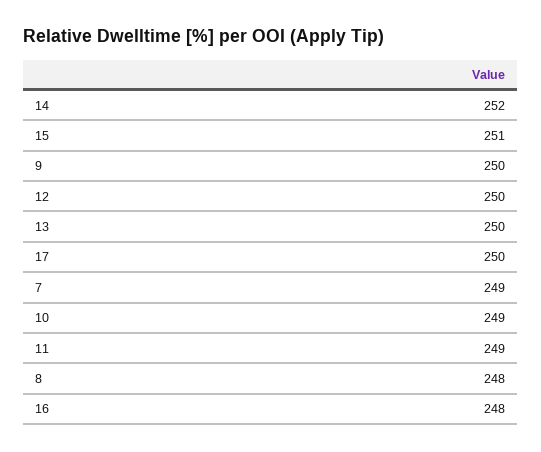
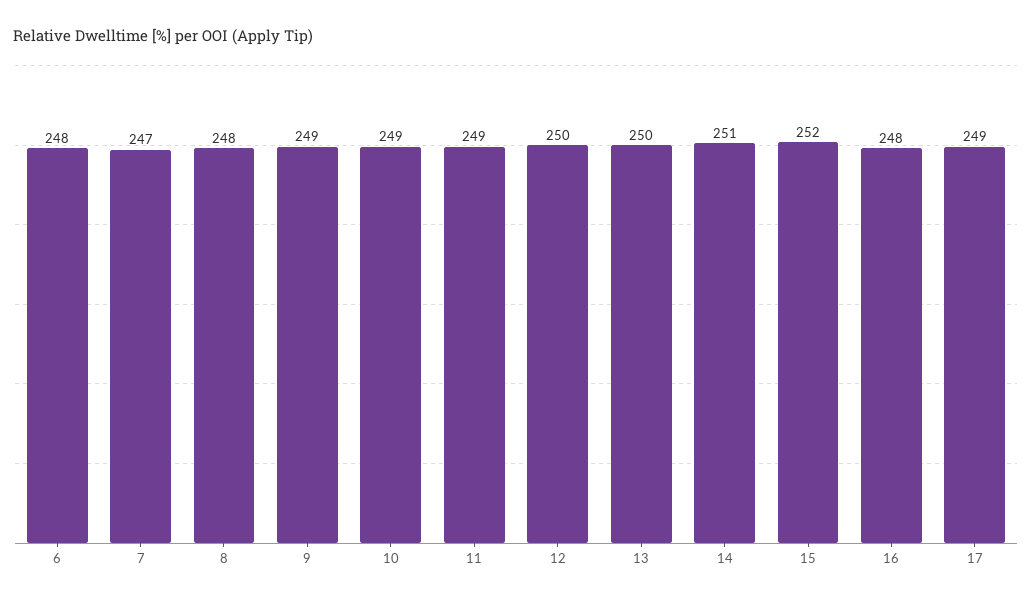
14: 252 -> 251
15: 251 -> 252
9: 250 -> 249
17: 250 -> 249
7: 249 -> 247
6: none -> 248

